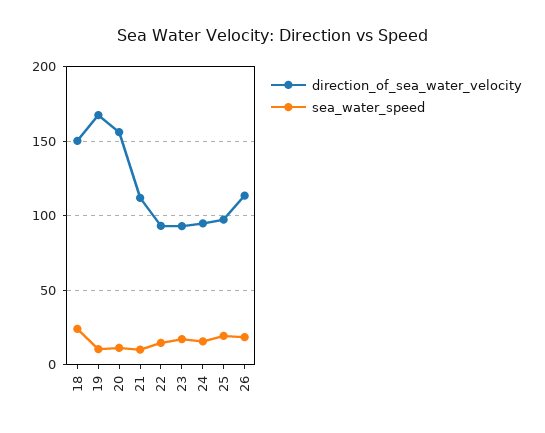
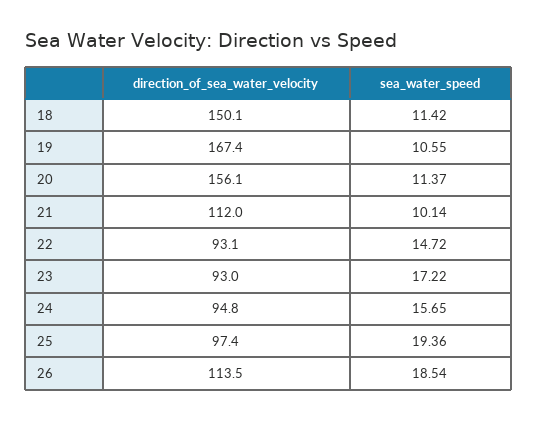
sea_water_speed, 18: 25 -> 11.42

